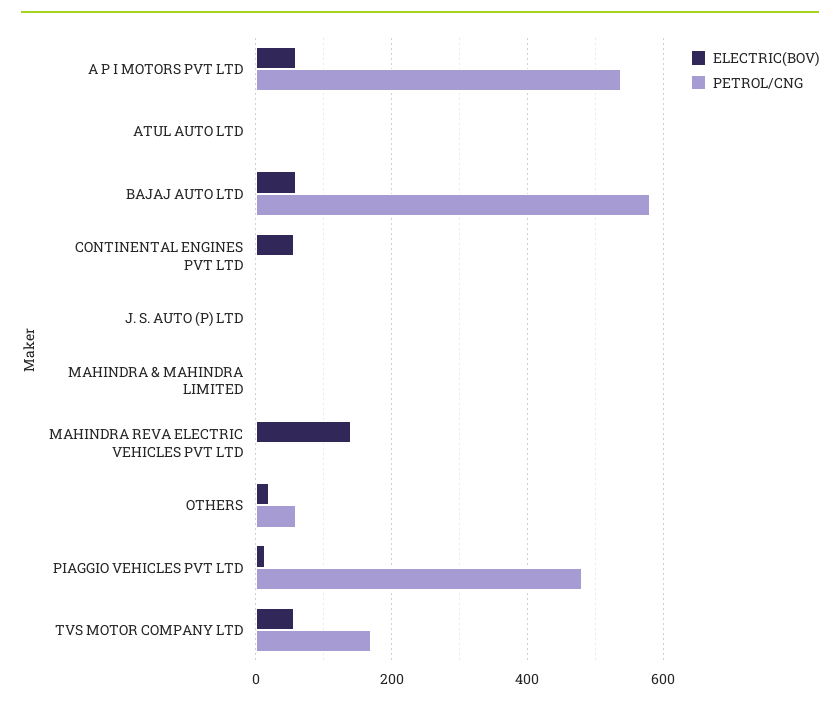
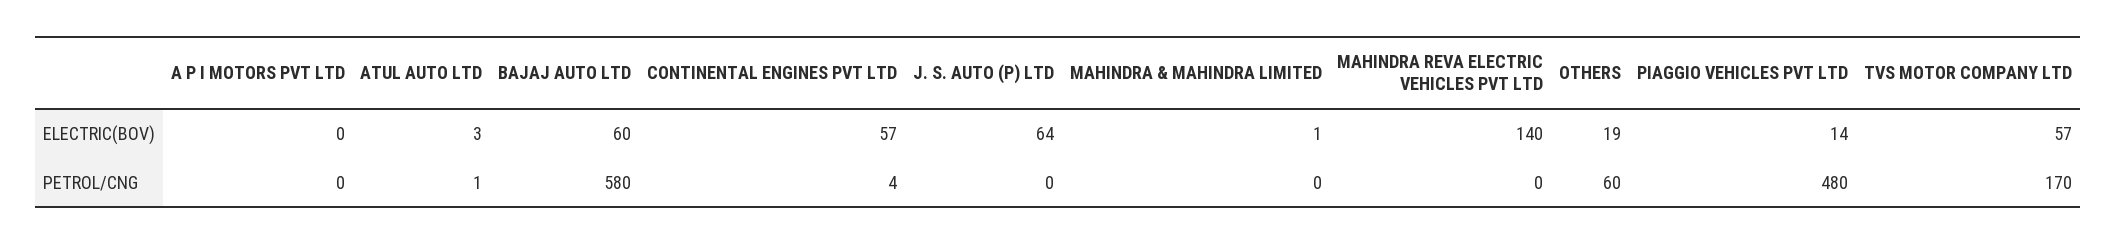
ELECTRIC(BOV), A P I MOTORS PVT LTD: 60 -> 0
PETROL/CNG, A P I MOTORS PVT LTD: 540 -> 0
ELECTRIC(BOV), J. S. AUTO (P) LTD: 0 -> 64

